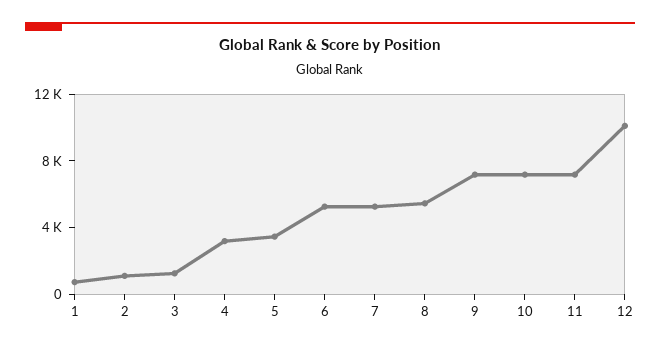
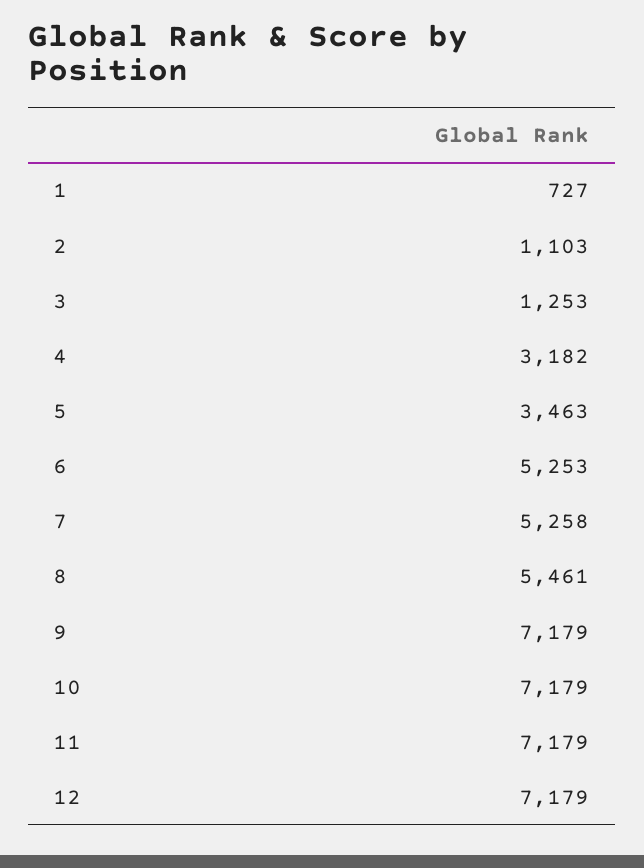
12: 10000 -> 7179

